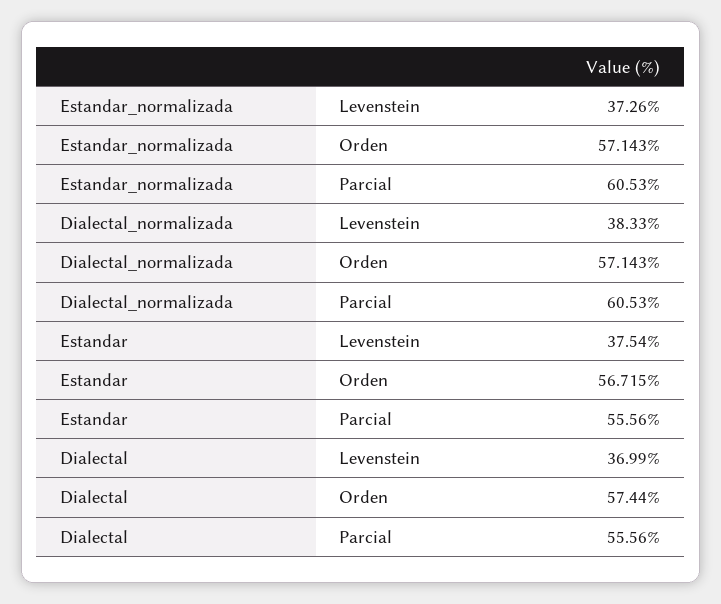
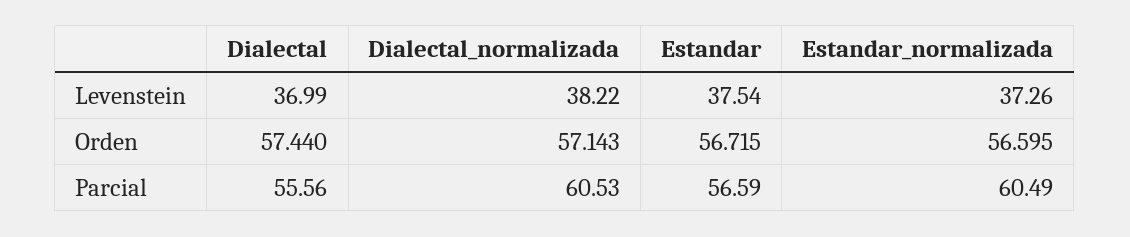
Estandar_normalizada, Orden: 57.143 -> 56.595
Estandar_normalizada, Parcial: 60.53 -> 60.49
Dialectal_normalizada, Levenstein: 38.33 -> 38.22
Estandar, Parcial: 55.56 -> 56.59

